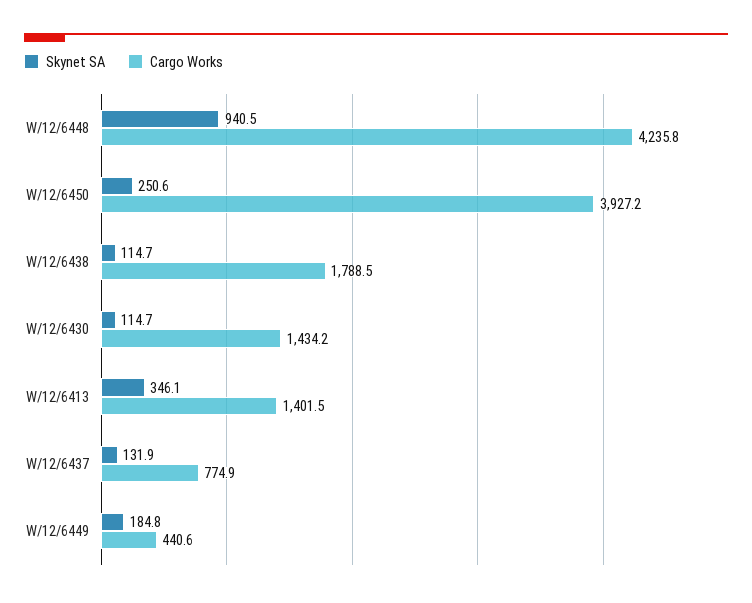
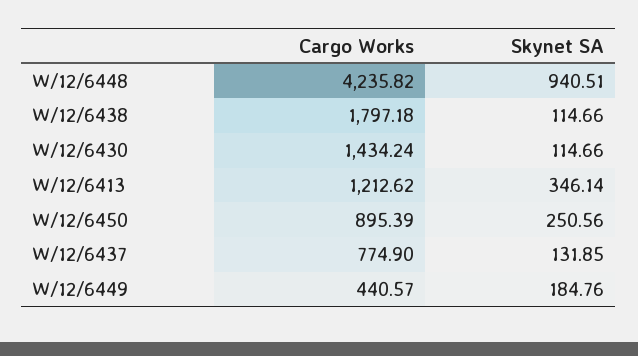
Cargo Works, W/12/6450: 3927.2 -> 895.39
Cargo Works, W/12/6438: 1788.5 -> 1797.18
Cargo Works, W/12/6413: 1401.5 -> 1212.62

